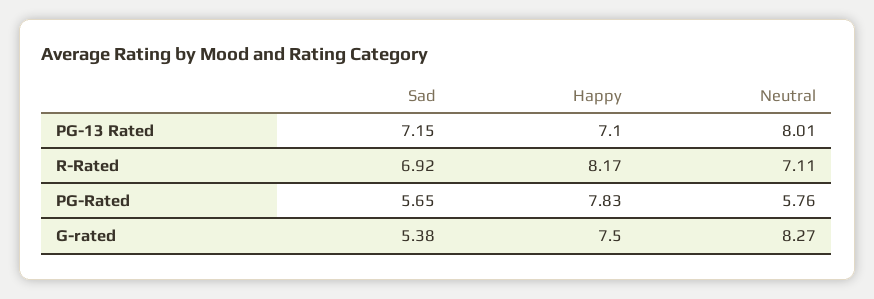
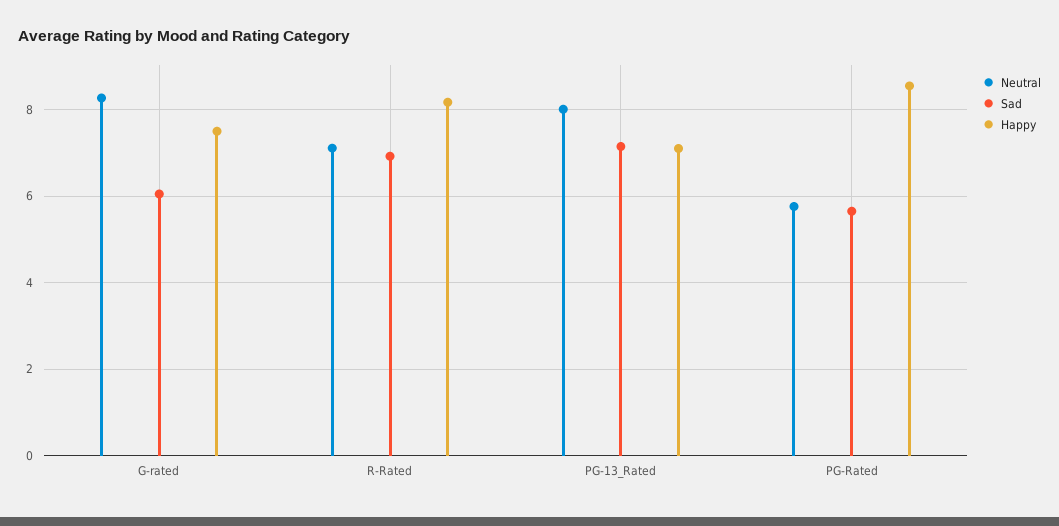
Happy, PG-Rated: 7.83 -> 8.6
Sad, G-rated: 5.38 -> 6

